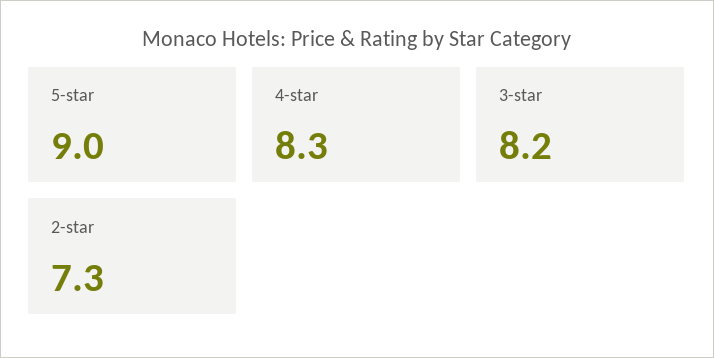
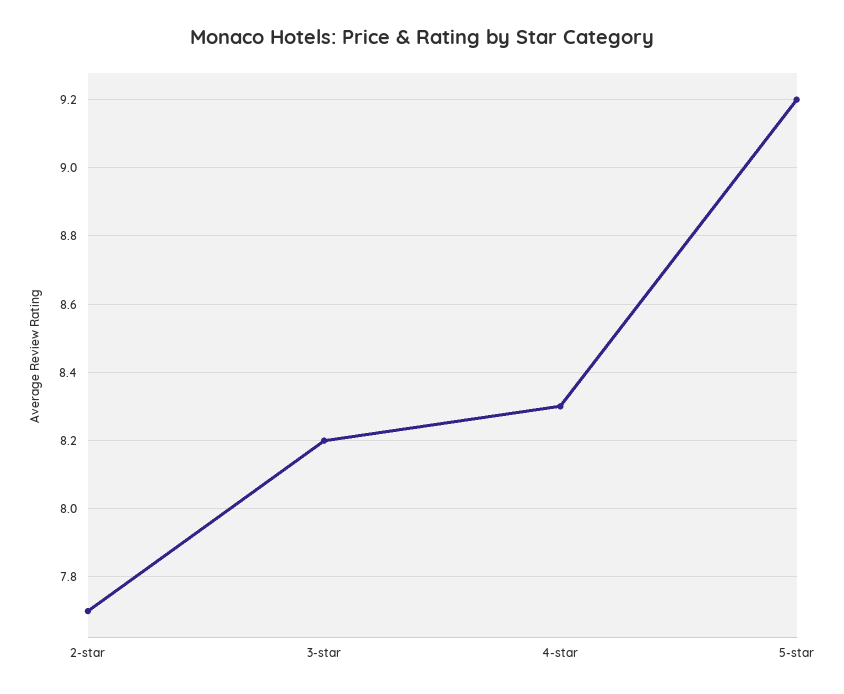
5-star: 9 -> 9.2
2-star: 7.3 -> 7.7

